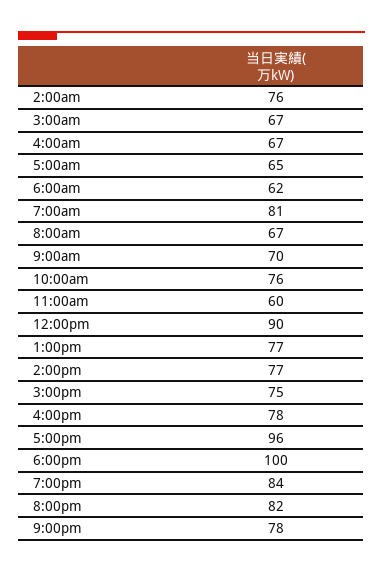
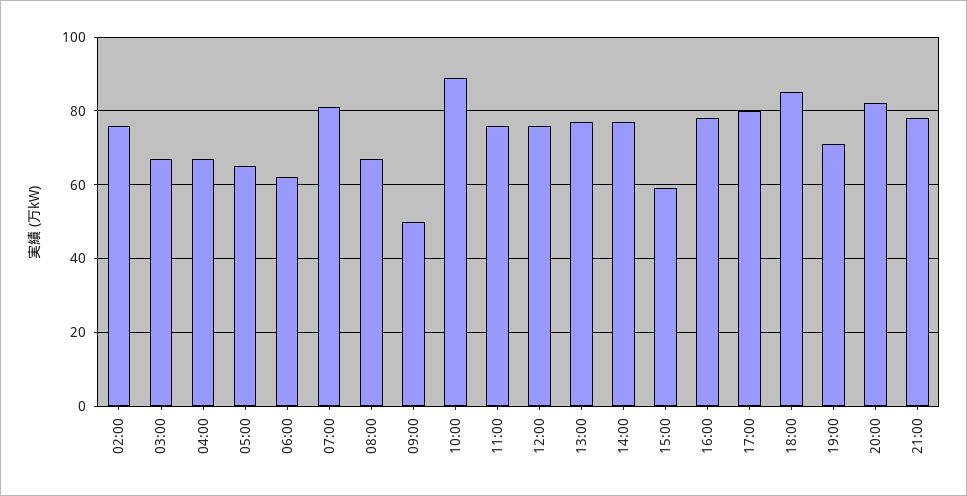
9:00am: 70 -> 50
10:00am: 76 -> 90
11:00am: 60 -> 75
12:00pm: 90 -> 75
3:00pm: 75 -> 60
5:00pm: 96 -> 80
6:00pm: 100 -> 85
7:00pm: 84 -> 70

